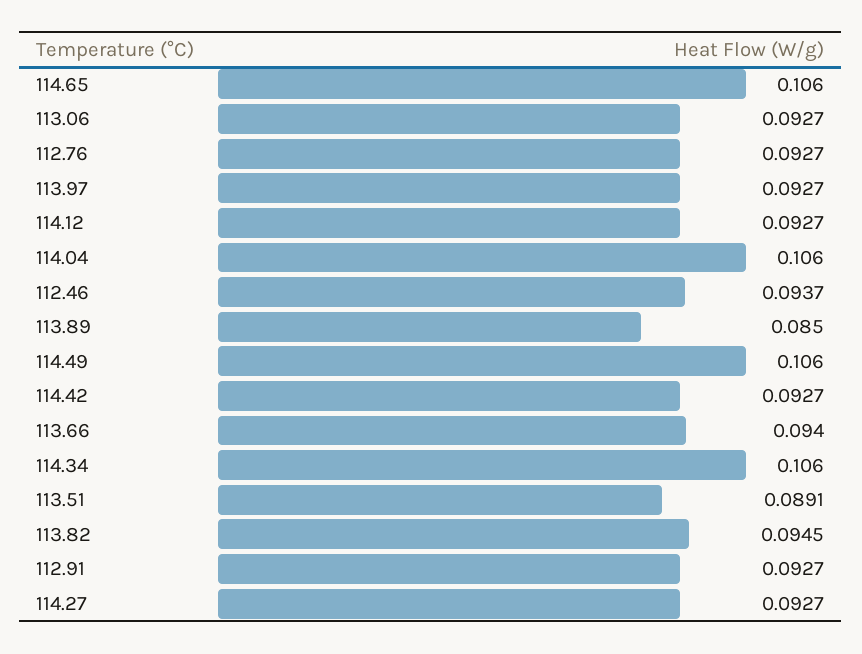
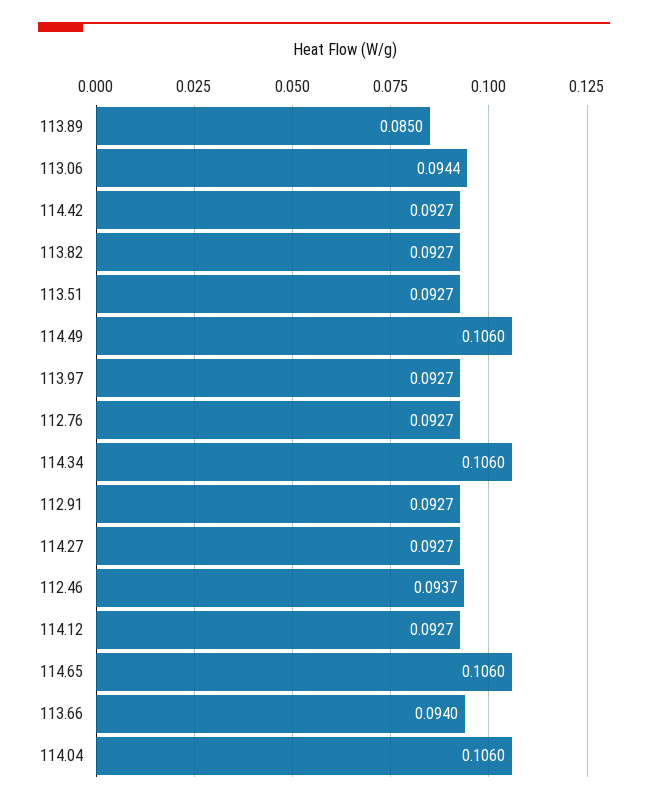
113.06: 0.0927 -> 0.0944
113.51: 0.0891 -> 0.0927
113.82: 0.0945 -> 0.0927

